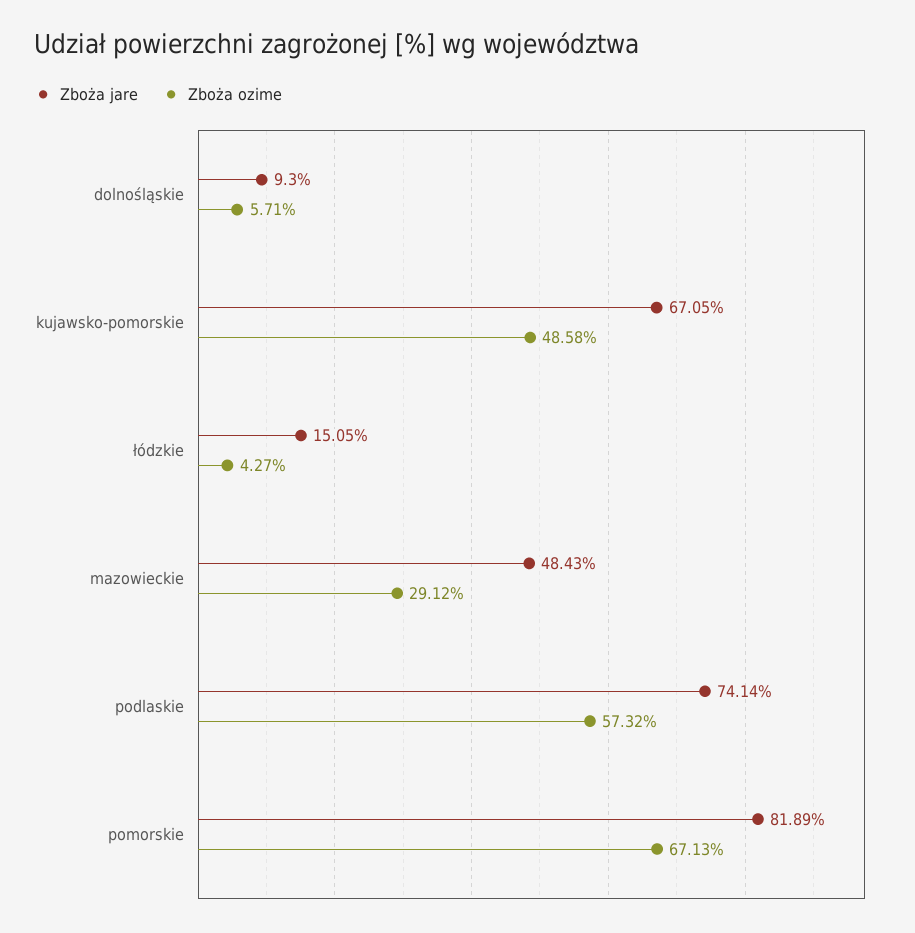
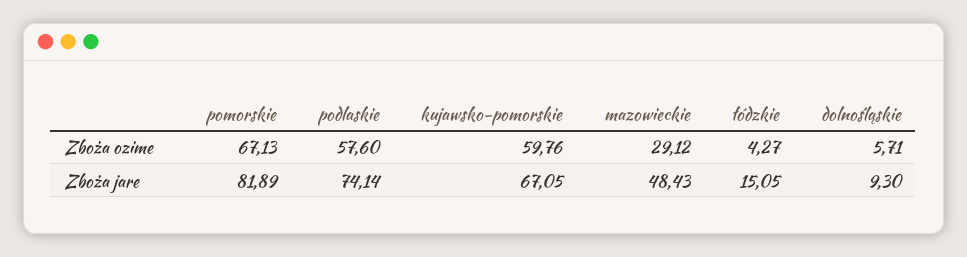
Zboża ozime, kujawsko-pomorskie: 48.58 -> 59.76
Zboża ozime, podlaskie: 57.32 -> 57.6

